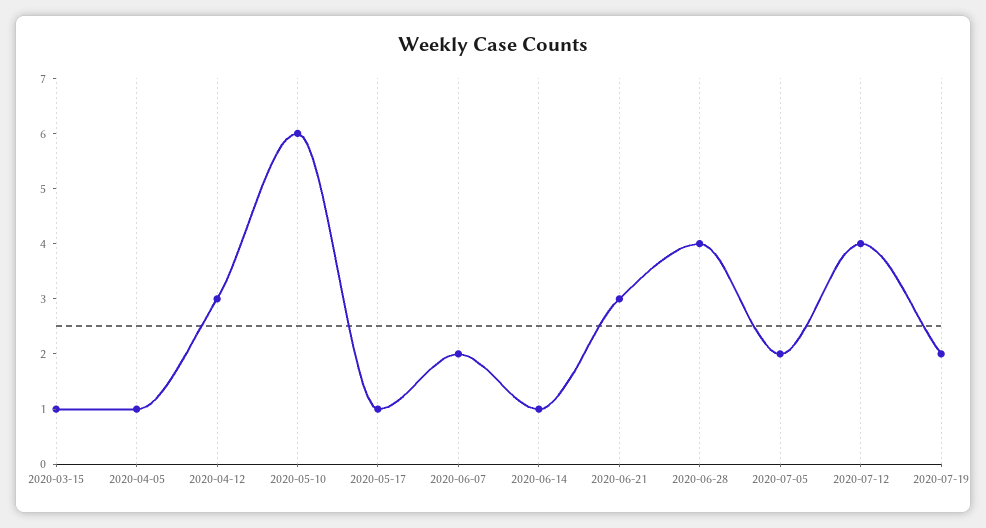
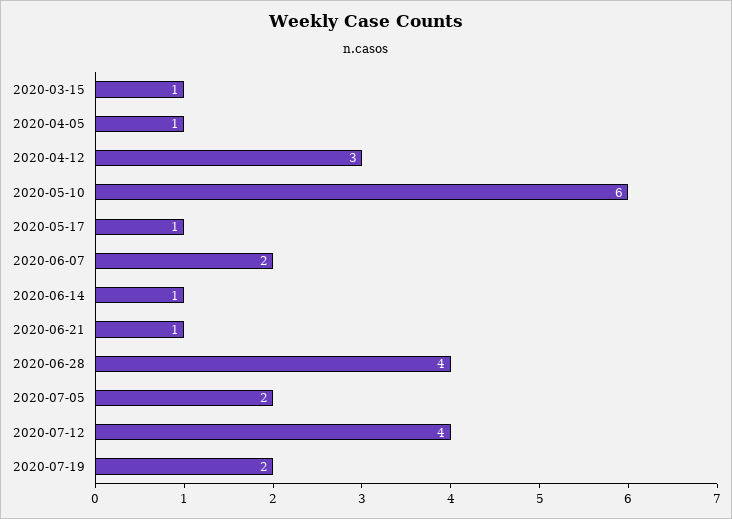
2020-06-21: 3 -> 1

